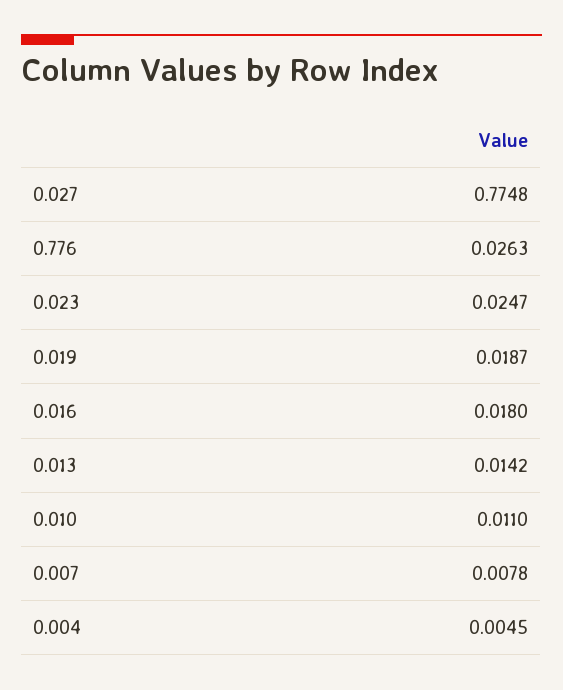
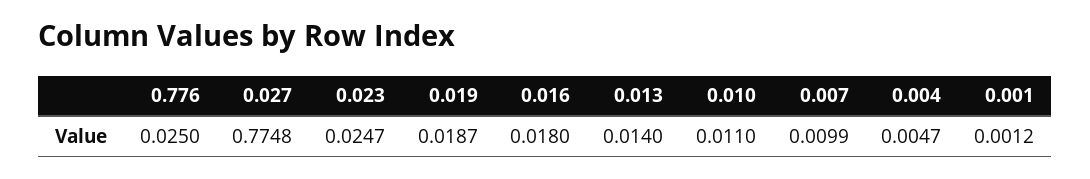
0.776: 0.0263 -> 0.025
0.013: 0.0142 -> 0.014
0.007: 0.0078 -> 0.0099
0.004: 0.0045 -> 0.0047
0.001: none -> 0.0012

